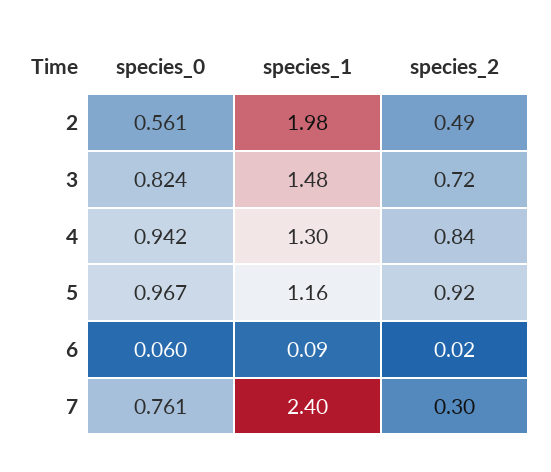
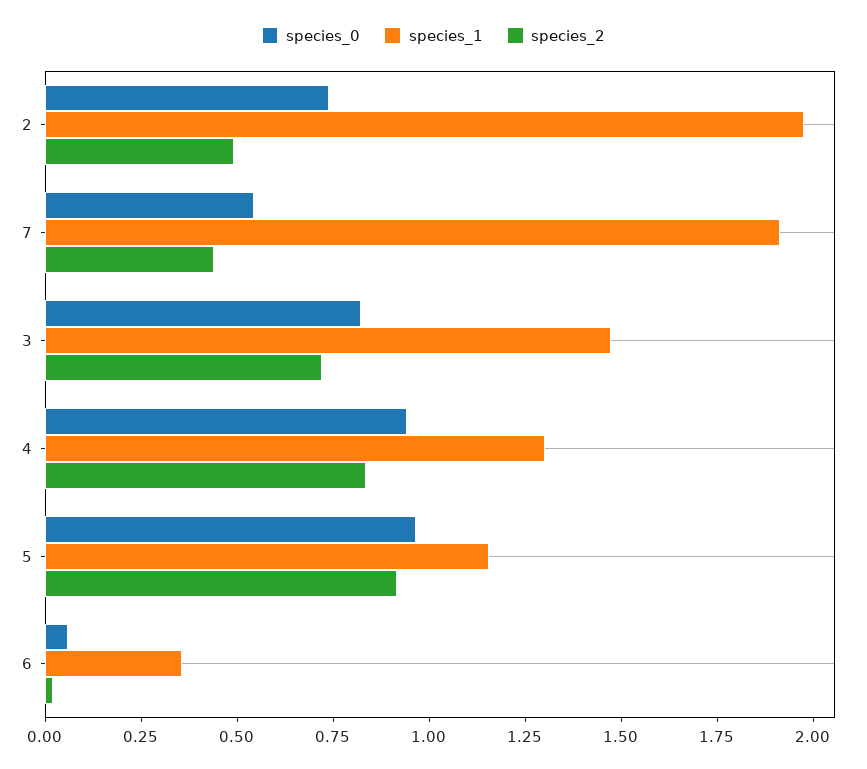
species_0, 2: 0.561 -> 0.75
species_1, 6: 0.09 -> 0.35
species_0, 7: 0.761 -> 0.55
species_1, 7: 2.4 -> 1.9
species_2, 7: 0.3 -> 0.45

